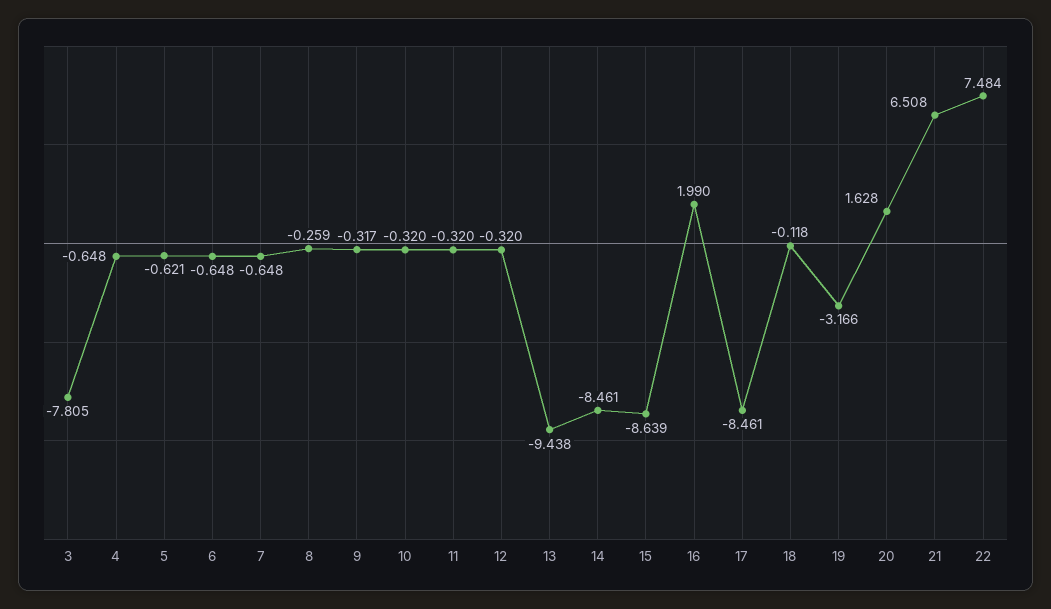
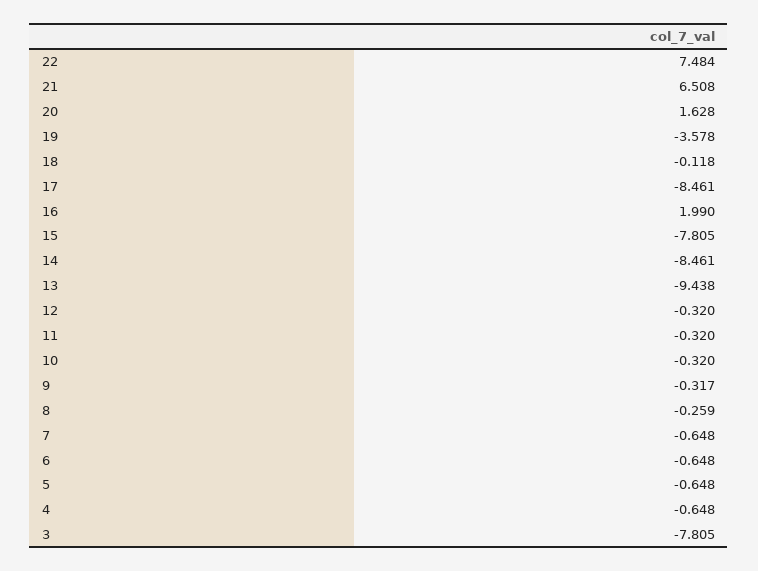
5: -0.621 -> -0.648
15: -8.639 -> -7.805
19: -3.166 -> -3.578

